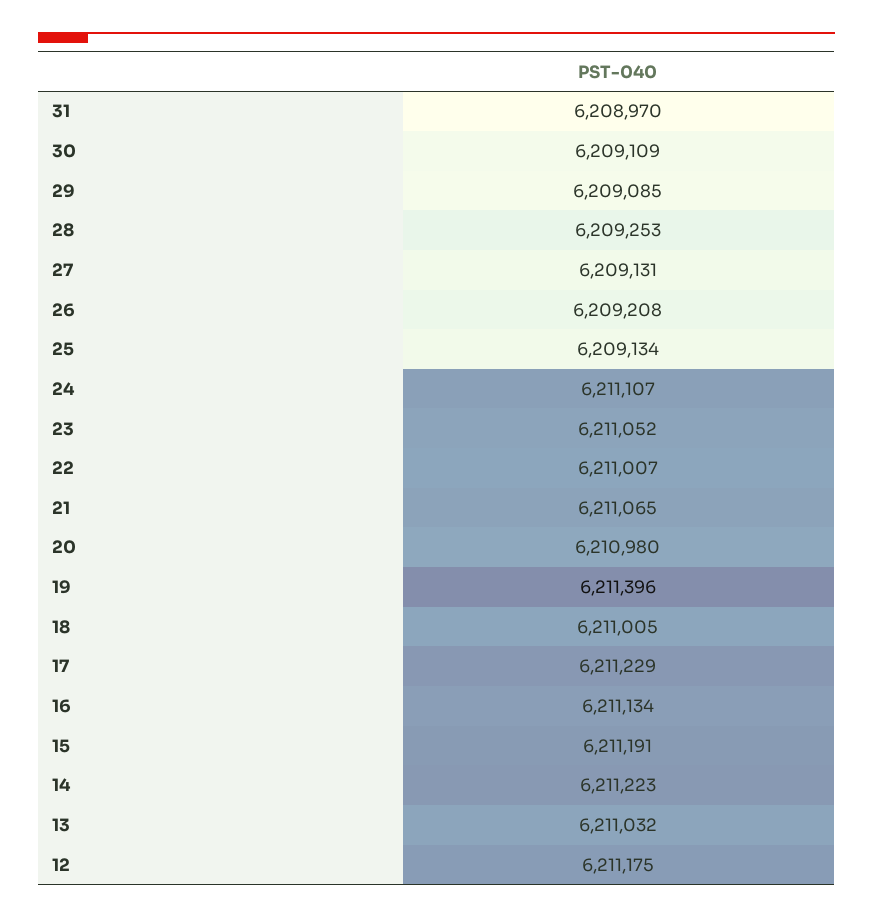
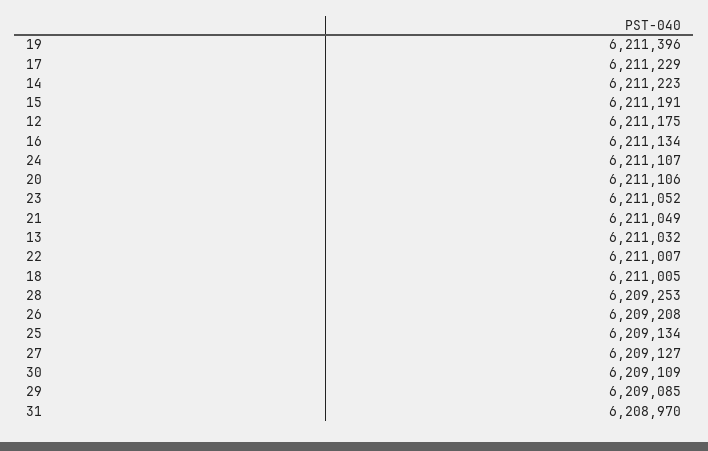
27: 6209131 -> 6209127
21: 6211065 -> 6211049
20: 6210980 -> 6211106

